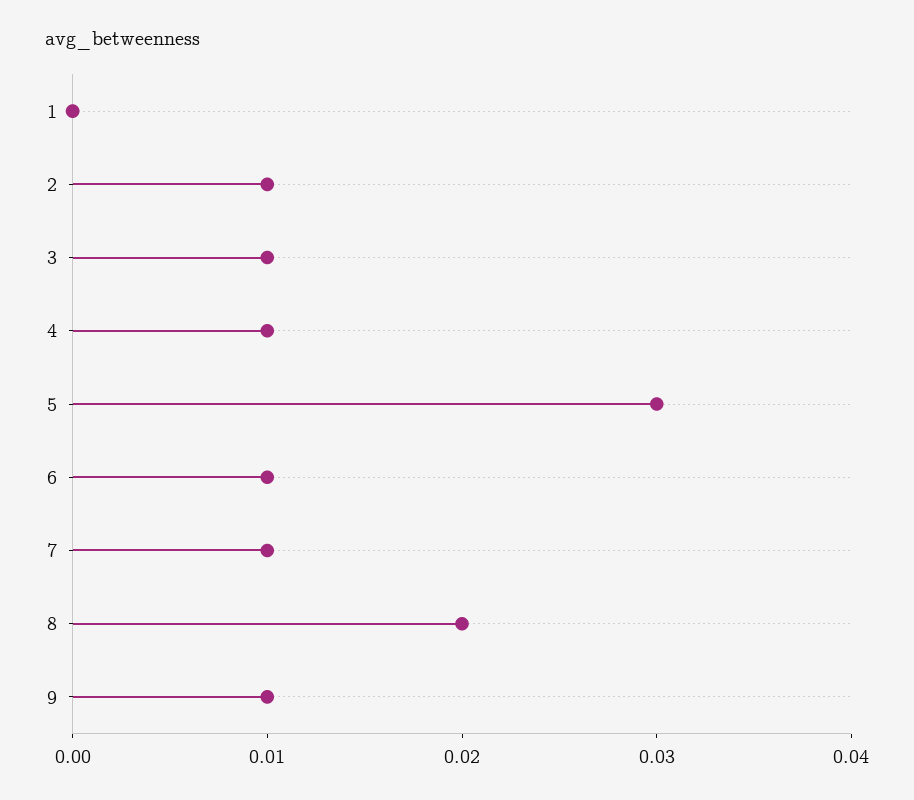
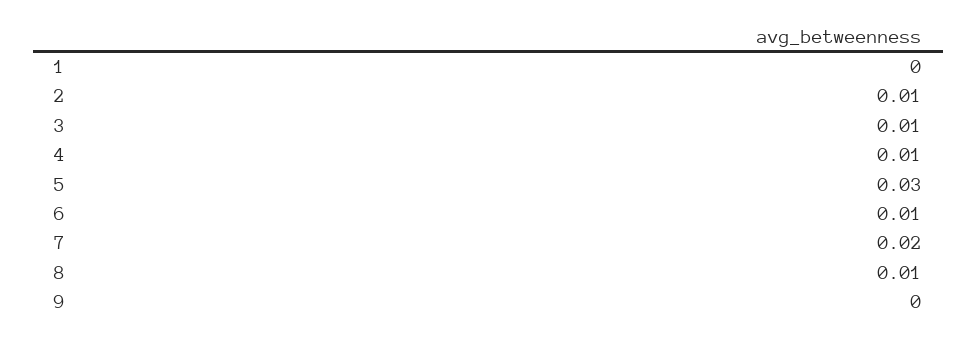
7: 0.01 -> 0.02
8: 0.02 -> 0.01
9: 0.01 -> 0

